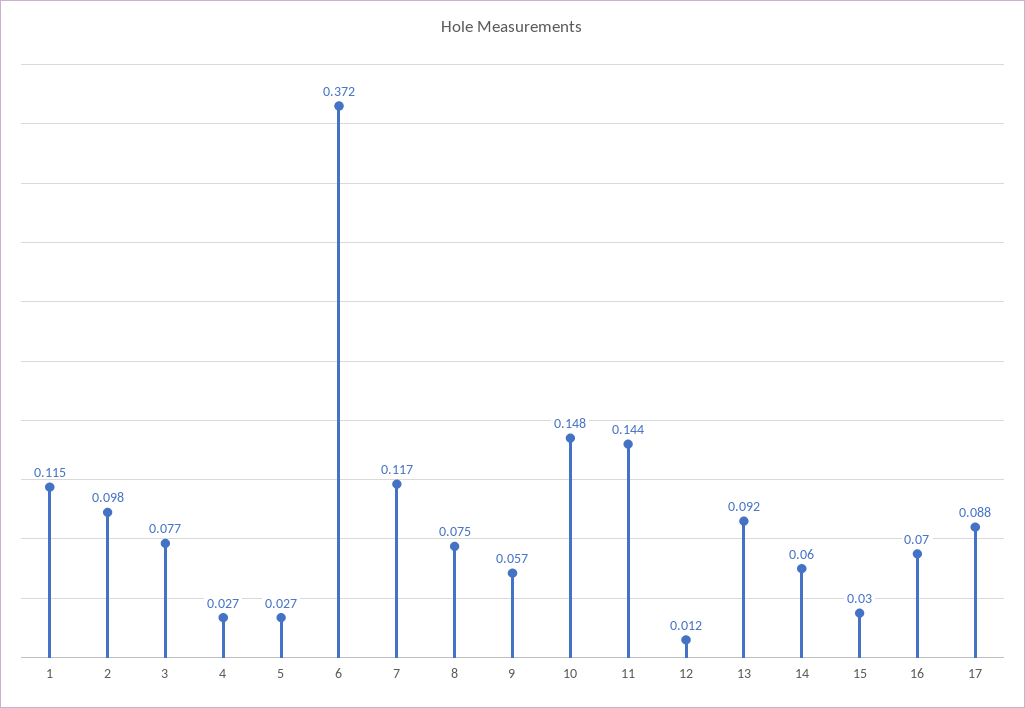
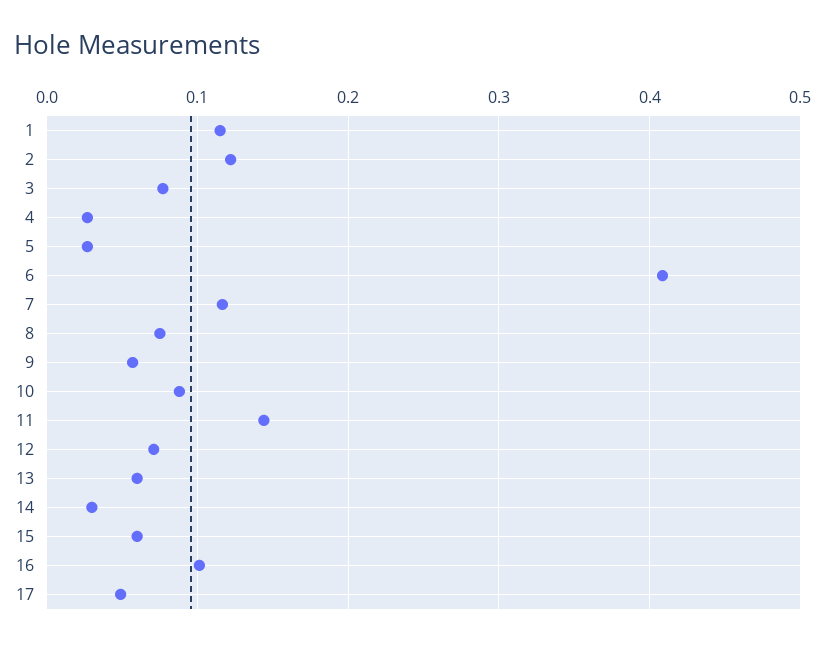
2: 0.098 -> 0.12
6: 0.372 -> 0.41
10: 0.148 -> 0.09
12: 0.012 -> 0.07
13: 0.092 -> 0.06
14: 0.06 -> 0.03
15: 0.03 -> 0.06
16: 0.07 -> 0.1
17: 0.088 -> 0.05

